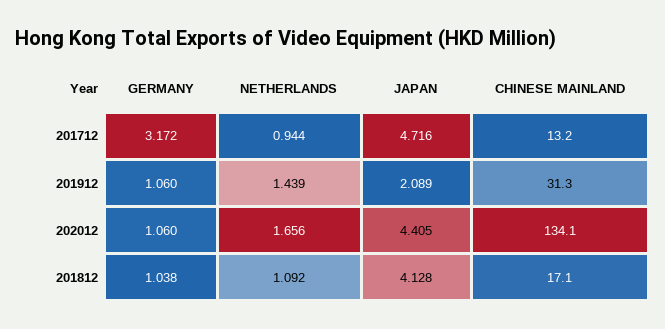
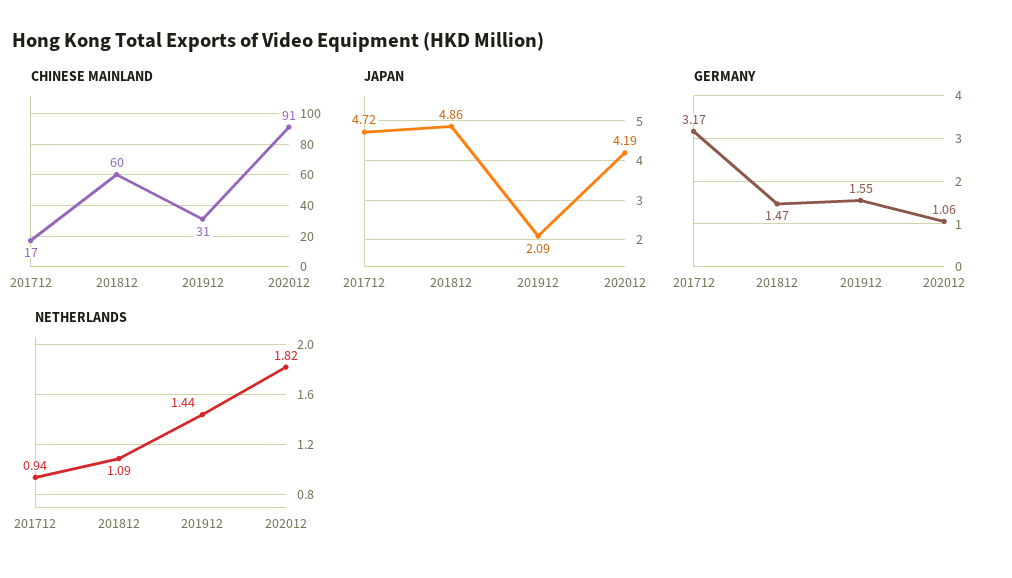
CHINESE MAINLAND, 201712: 13.2 -> 17
GERMANY, 201912: 1.06 -> 1.55
NETHERLANDS, 202012: 1.656 -> 1.82
JAPAN, 202012: 4.405 -> 4.19
CHINESE MAINLAND, 202012: 134.1 -> 91
GERMANY, 201812: 1.038 -> 1.47
JAPAN, 201812: 4.128 -> 4.86
CHINESE MAINLAND, 201812: 17.1 -> 60

